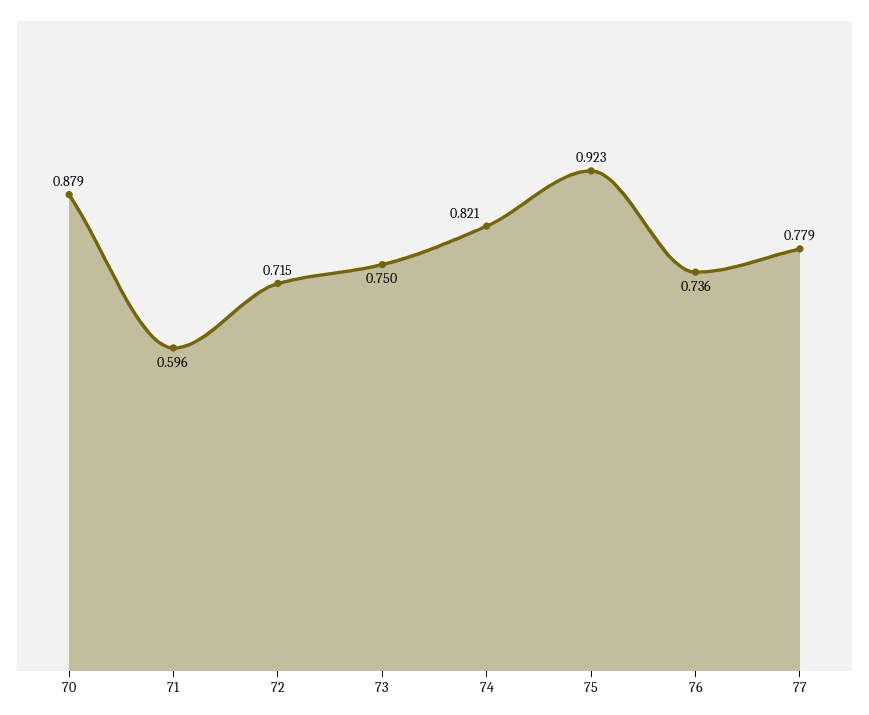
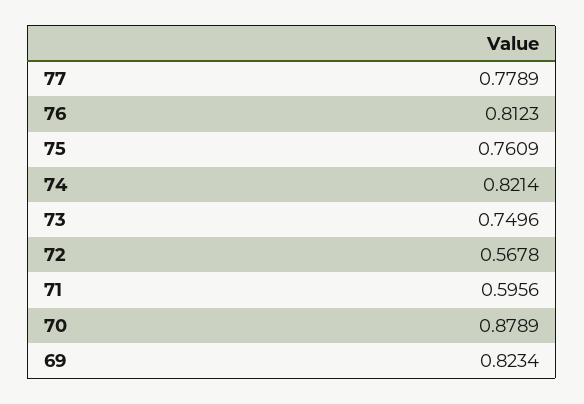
72: 0.715 -> 0.5678
75: 0.923 -> 0.7609
76: 0.736 -> 0.8123
69: none -> 0.8234

